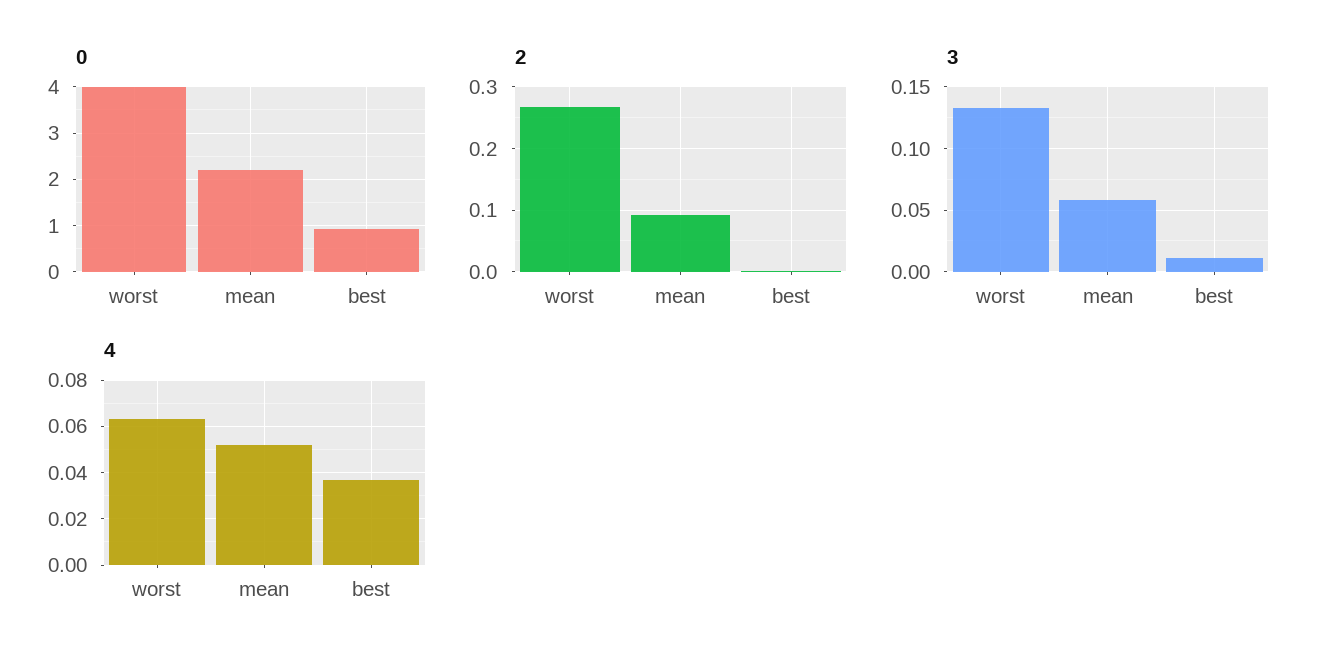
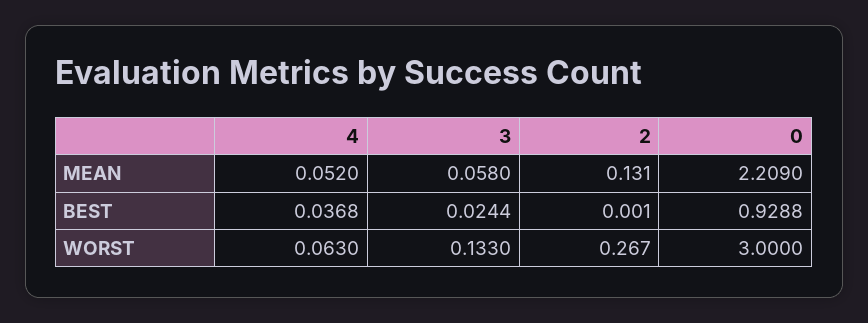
0, worst: 4 -> 3
2, mean: 0.09 -> 0.131
3, best: 0.01 -> 0.0244

